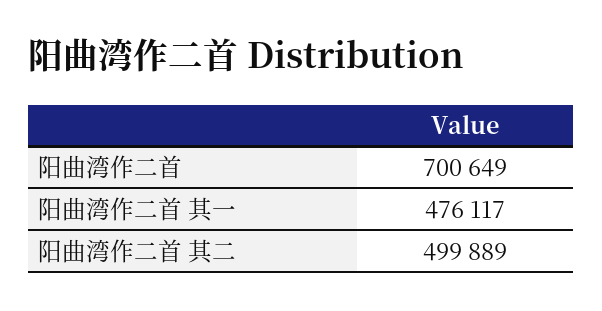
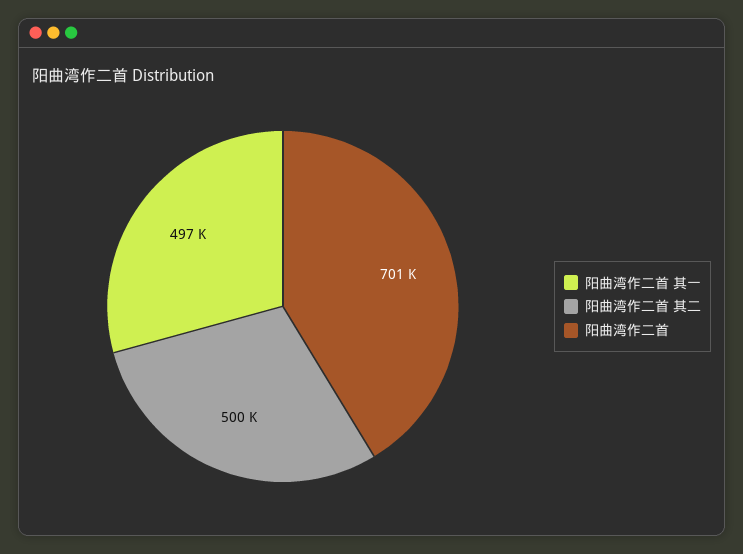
阳曲湾作二首 其一: 476117 -> 497000

